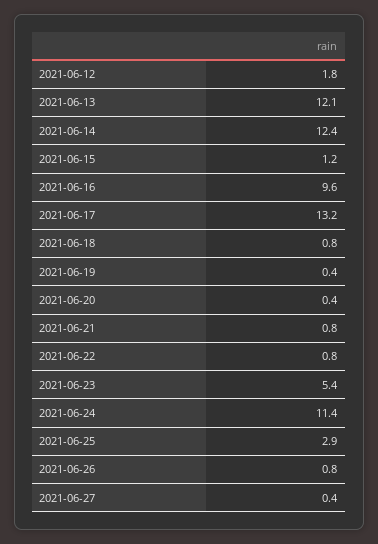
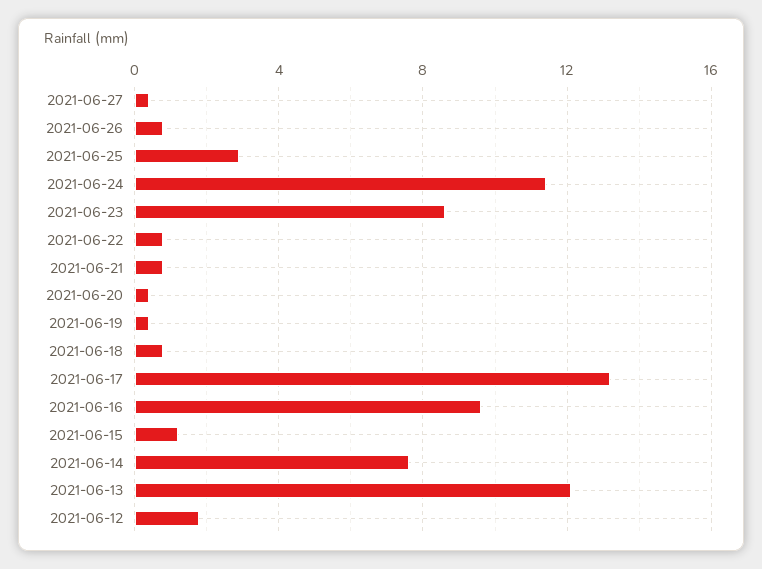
2021-06-14: 12.4 -> 7.5
2021-06-23: 5.4 -> 8.5

